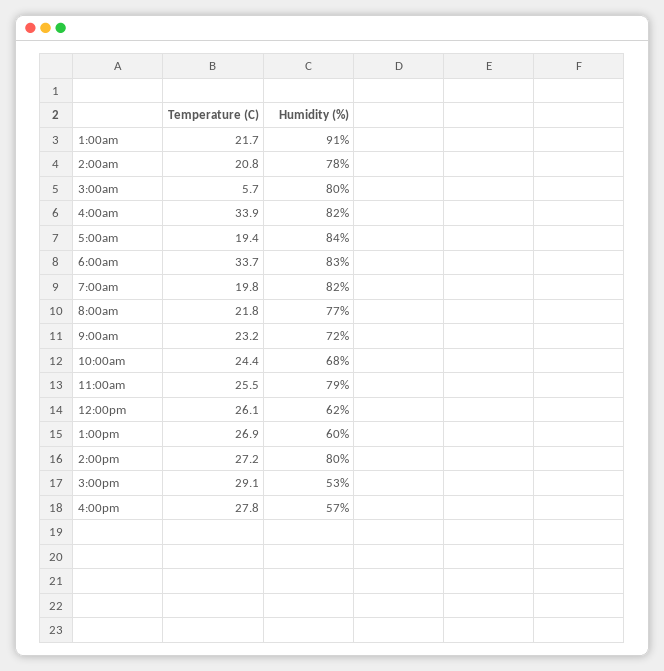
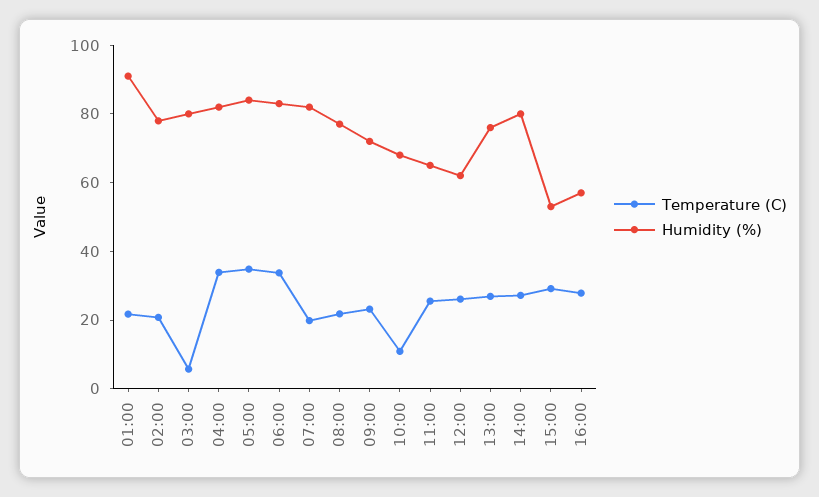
Temperature (C), 5:00am: 19.4 -> 35
Temperature (C), 10:00am: 24.4 -> 10
Humidity (%), 11:00am: 79 -> 65
Humidity (%), 1:00pm: 60 -> 75

